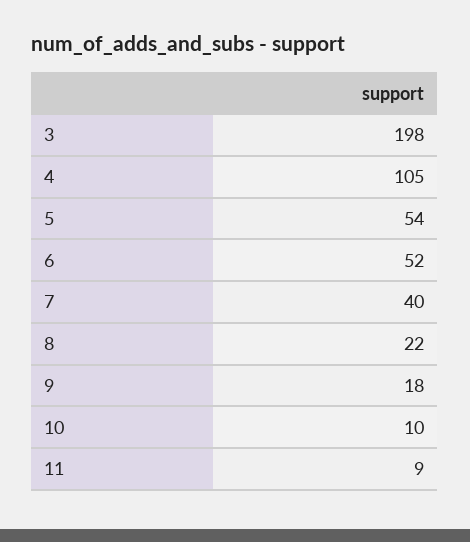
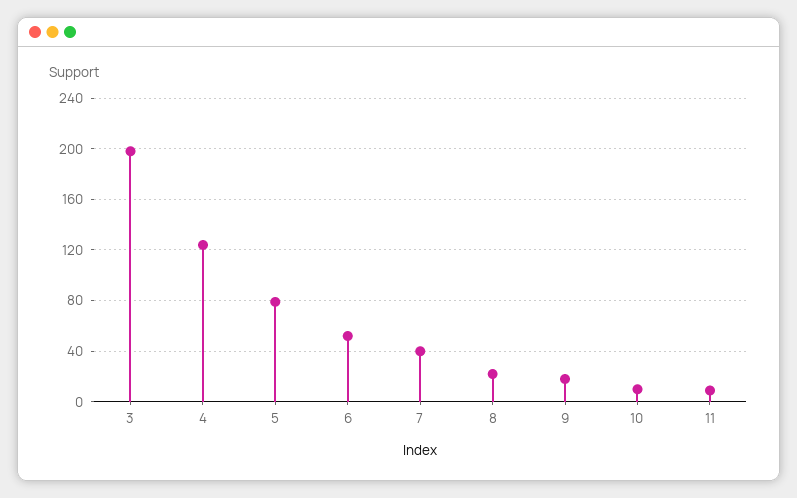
4: 105 -> 125
5: 54 -> 80

